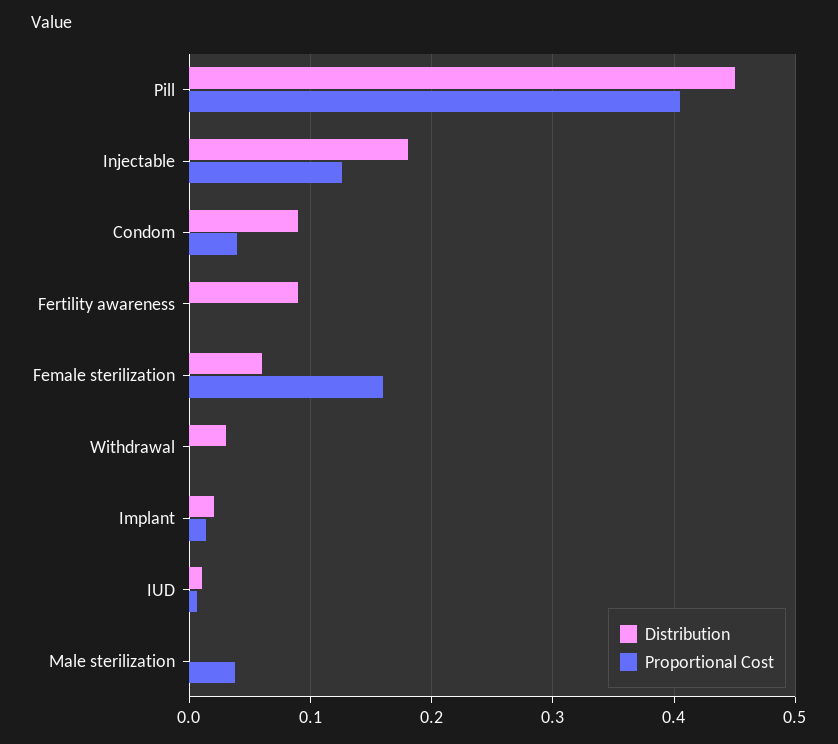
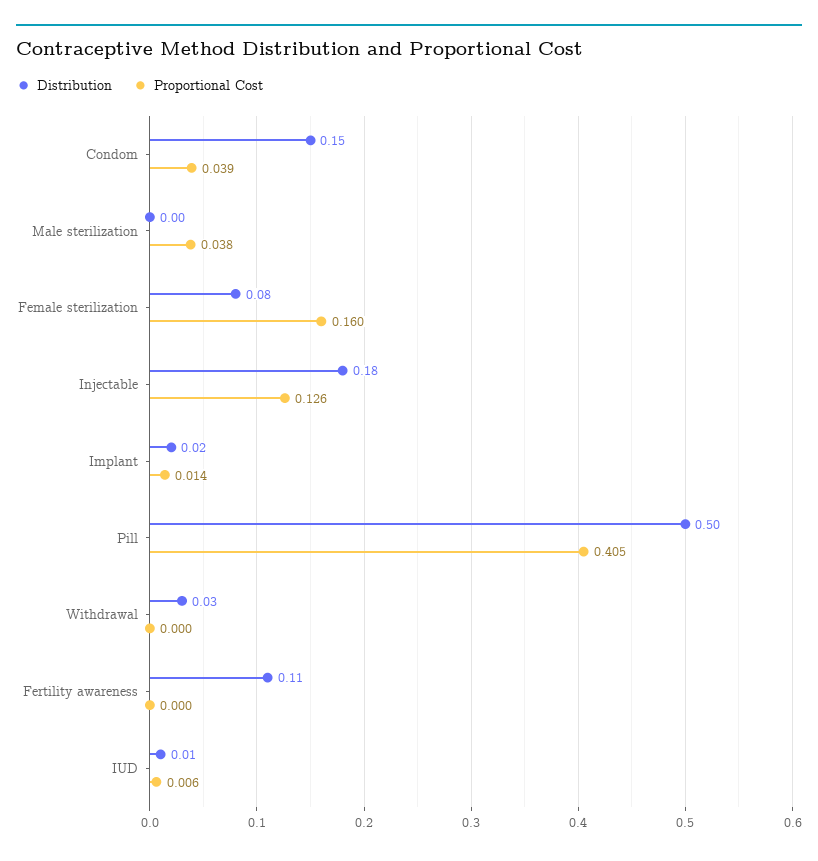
Distribution, Pill: 0.45 -> 0.5
Distribution, Condom: 0.09 -> 0.15
Distribution, Fertility awareness: 0.09 -> 0.11
Distribution, Female sterilization: 0.06 -> 0.08

